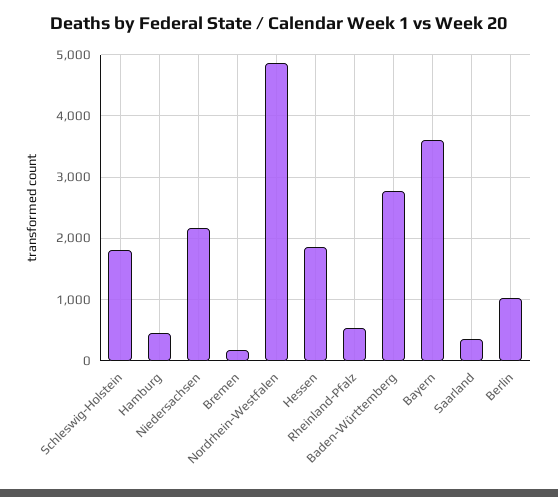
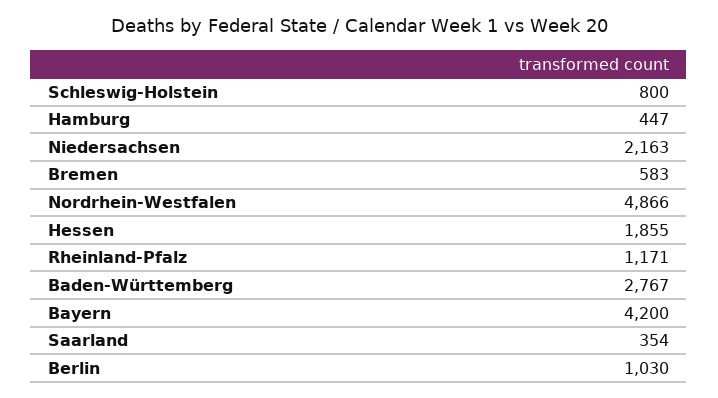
Schleswig-Holstein: 1800 -> 800
Bremen: 200 -> 583
Rheinland-Pfalz: 500 -> 1171
Bayern: 3600 -> 4200

